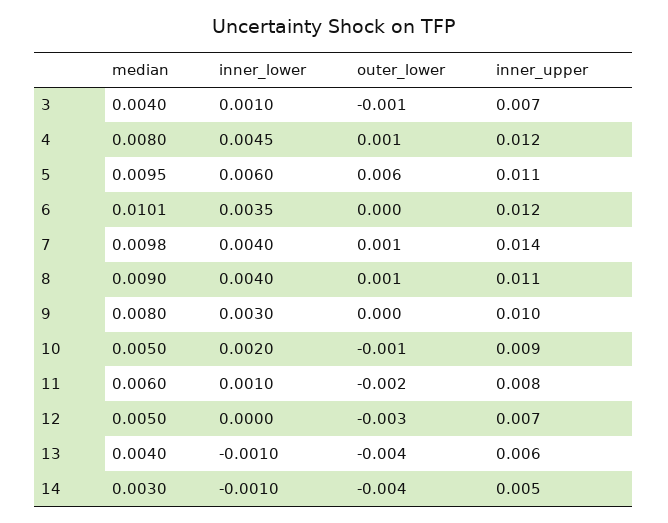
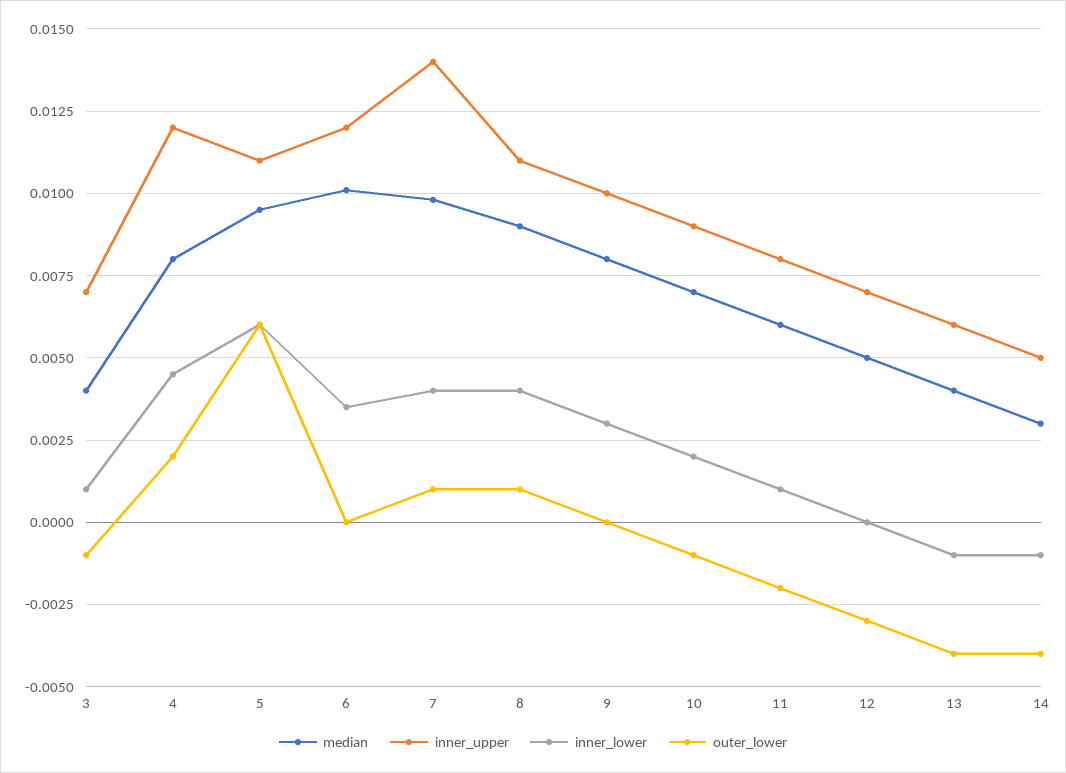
outer_lower, 4: 0.001 -> 0.002
median, 10: 0.005 -> 0.007

